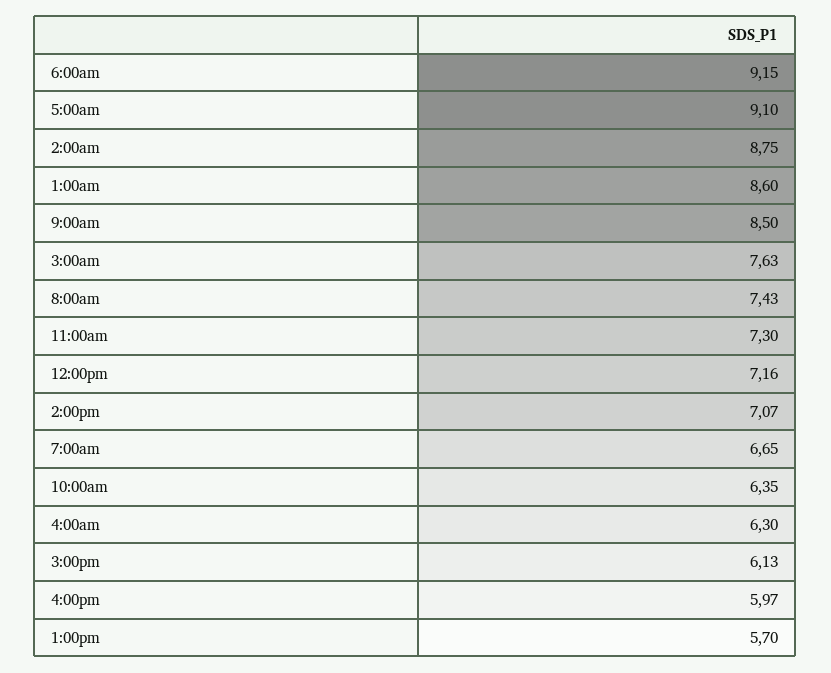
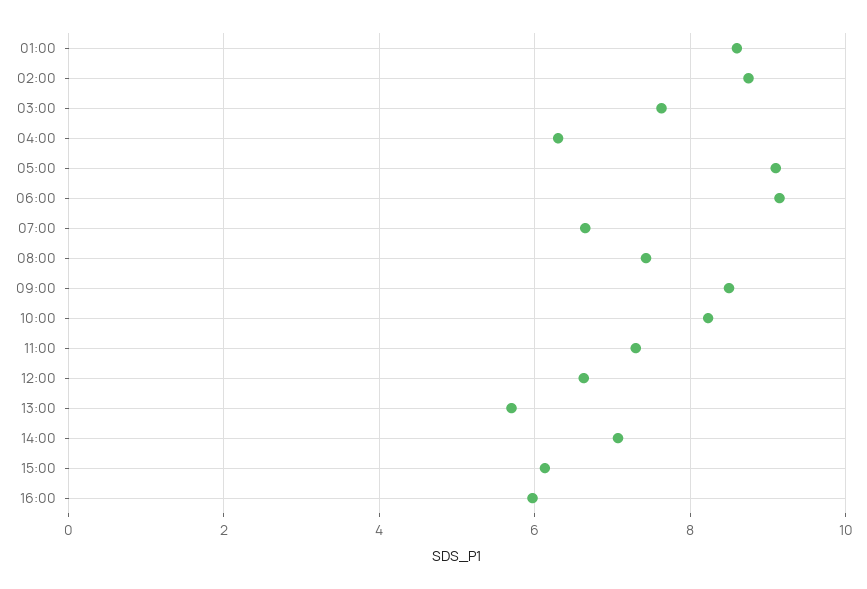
12:00pm: 7.16 -> 6.6
10:00am: 6.35 -> 8.2

